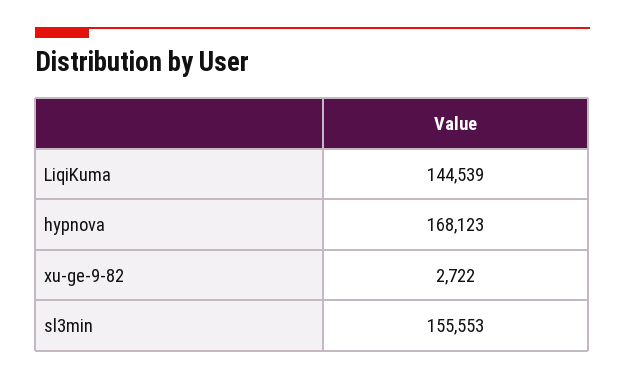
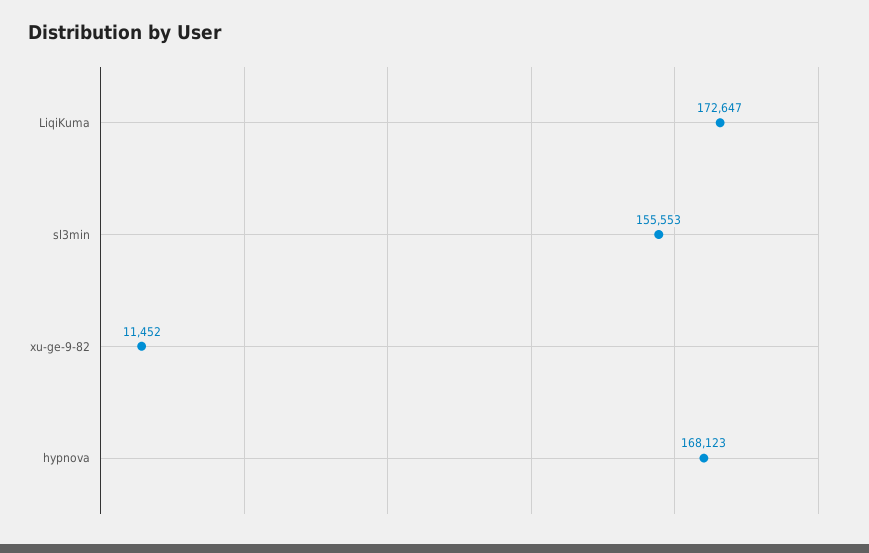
LiqiKuma: 144539 -> 172647
xu-ge-9-82: 2722 -> 11452

